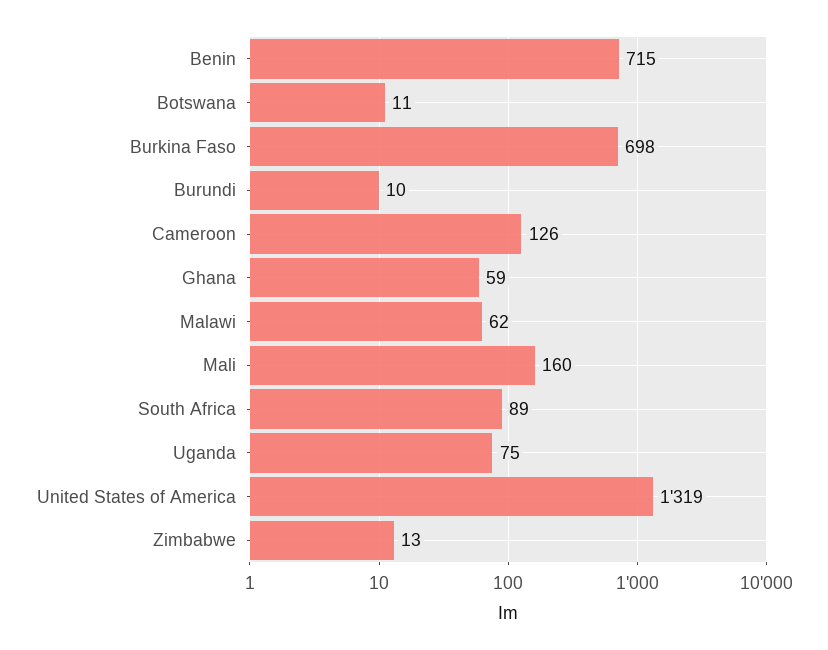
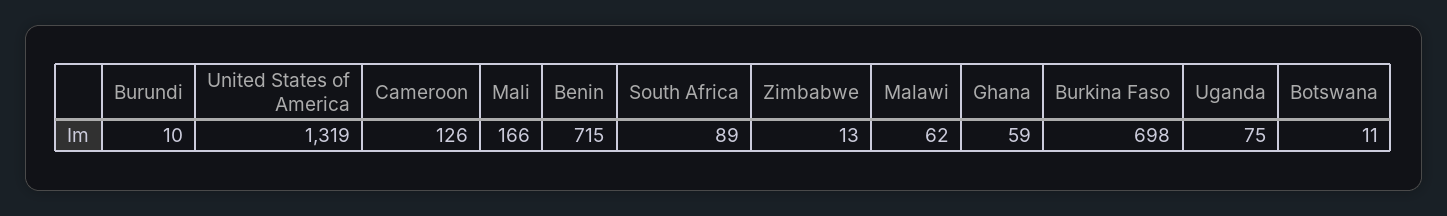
Mali: 160 -> 166

